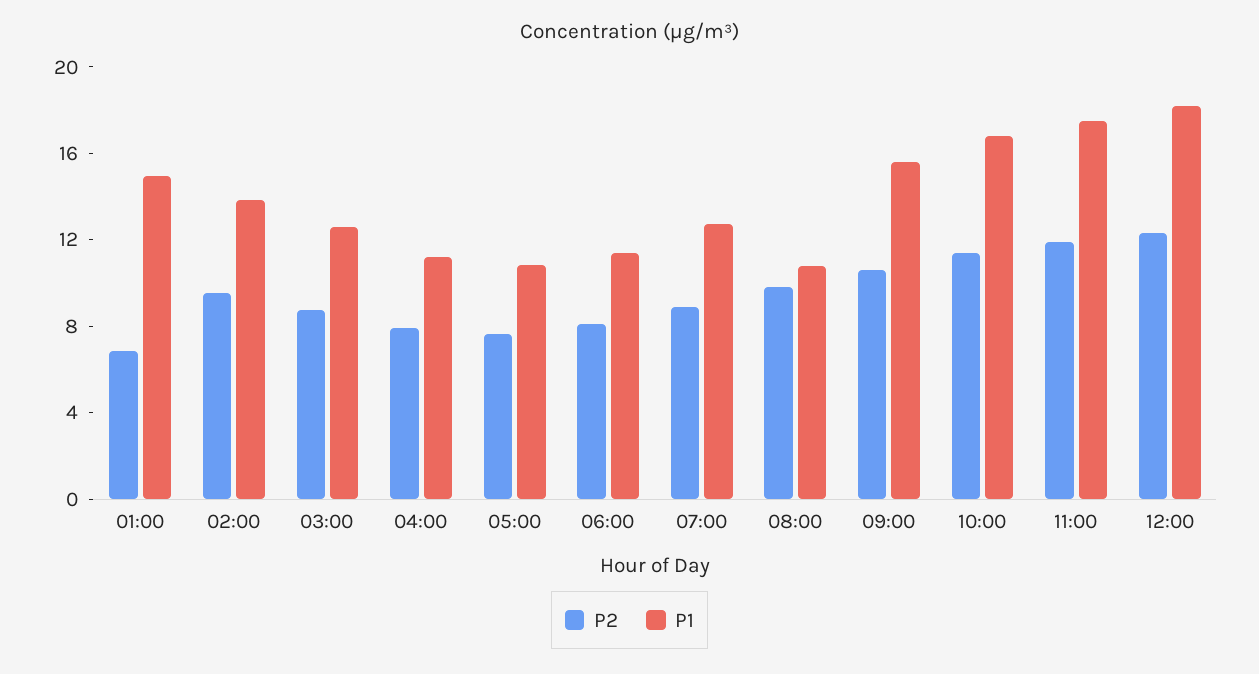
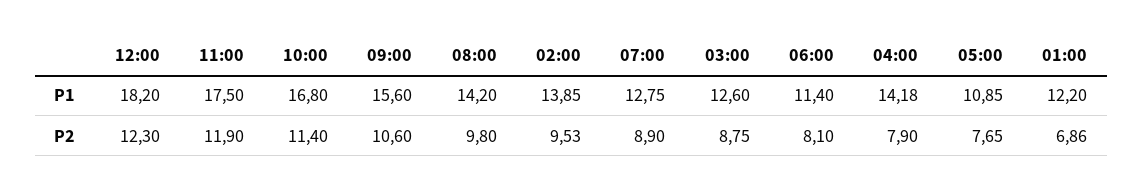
P1, 01:00: 15 -> 12.2
P1, 04:00: 11 -> 14.18
P1, 08:00: 11 -> 14.2

